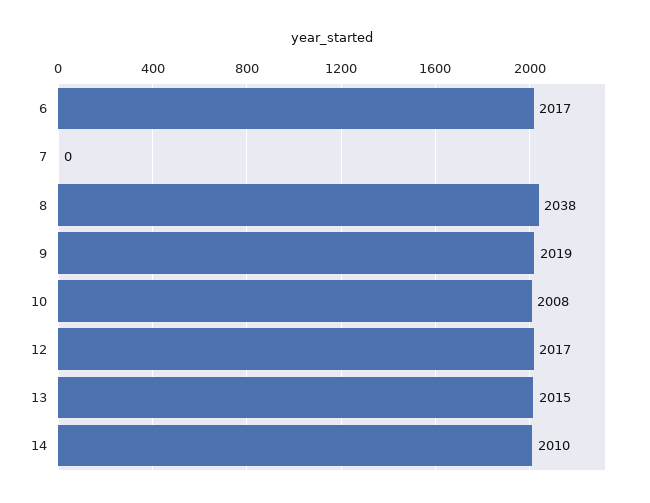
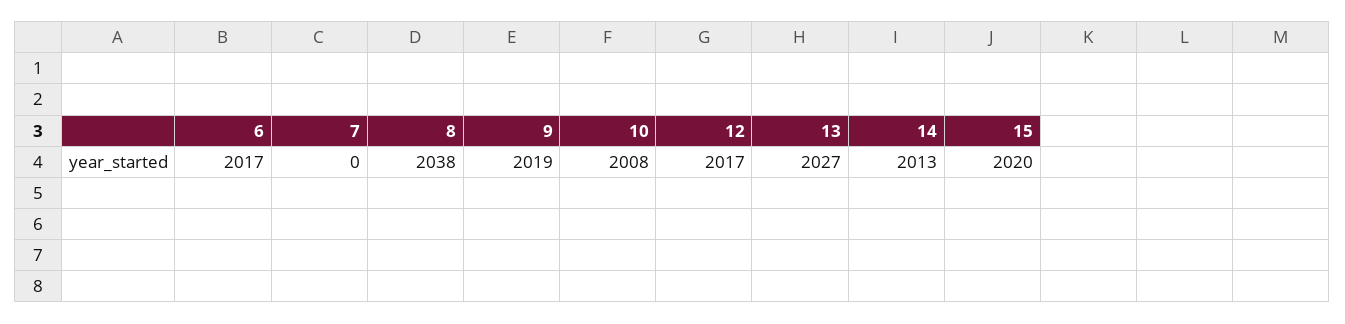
13: 2015 -> 2027
14: 2010 -> 2013
15: none -> 2020

